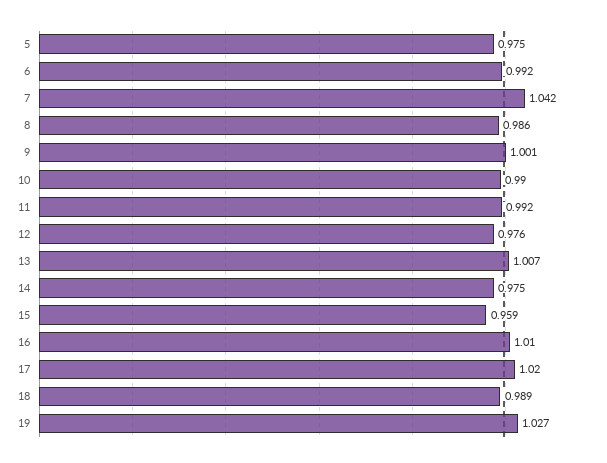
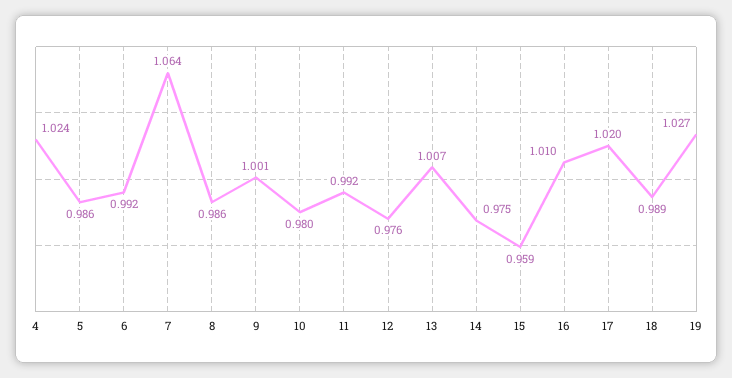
5: 0.975 -> 0.986
7: 1.042 -> 1.064
10: 0.99 -> 0.98
4: none -> 1.024

